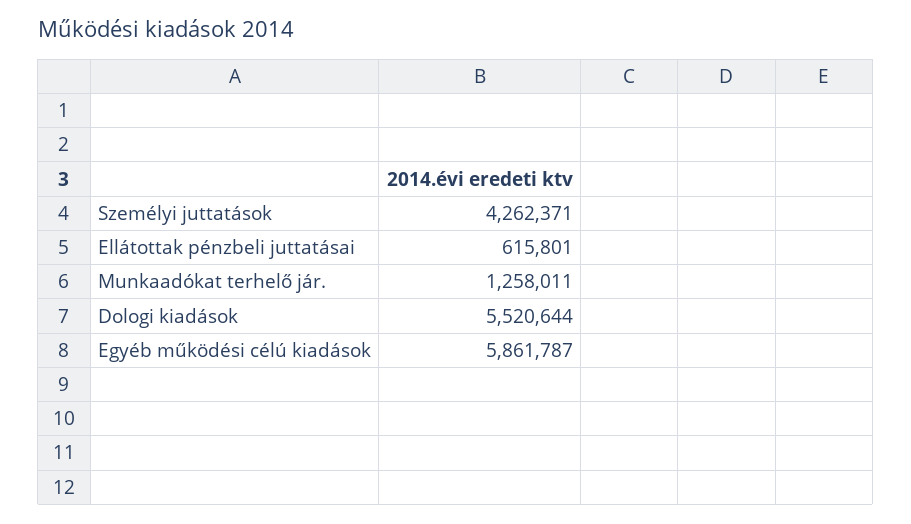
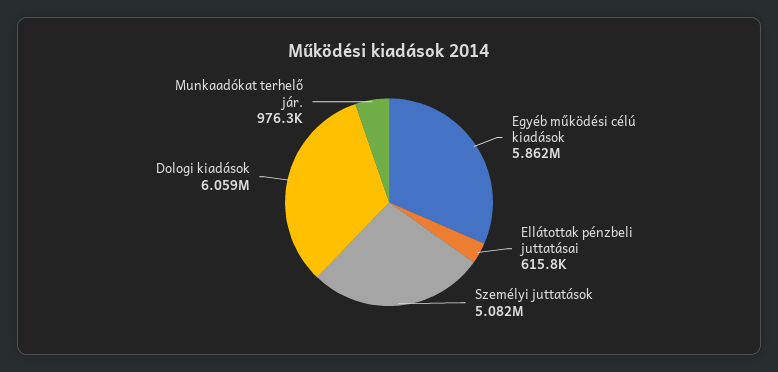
Személyi juttatások: 4262371 -> 5082000
Munkaadókat terhelő jár.: 1258011 -> 976300
Dologi kiadások: 5520644 -> 6059000

